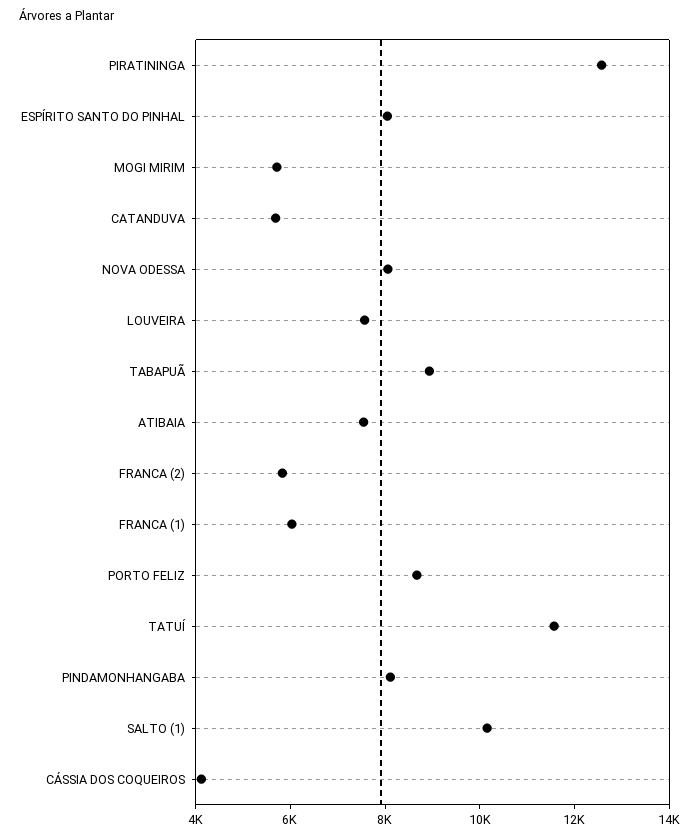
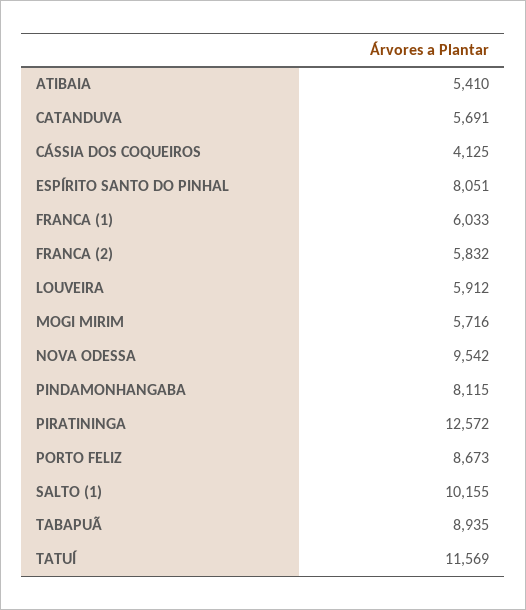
NOVA ODESSA: 8000 -> 9542
LOUVEIRA: 7500 -> 5912
ATIBAIA: 7500 -> 5410

